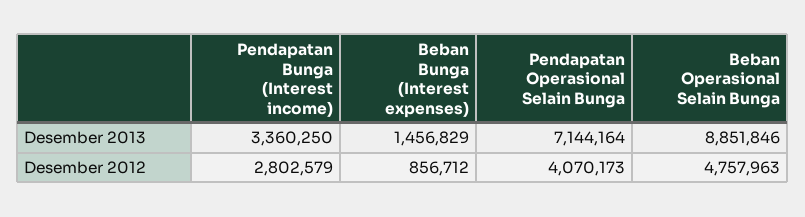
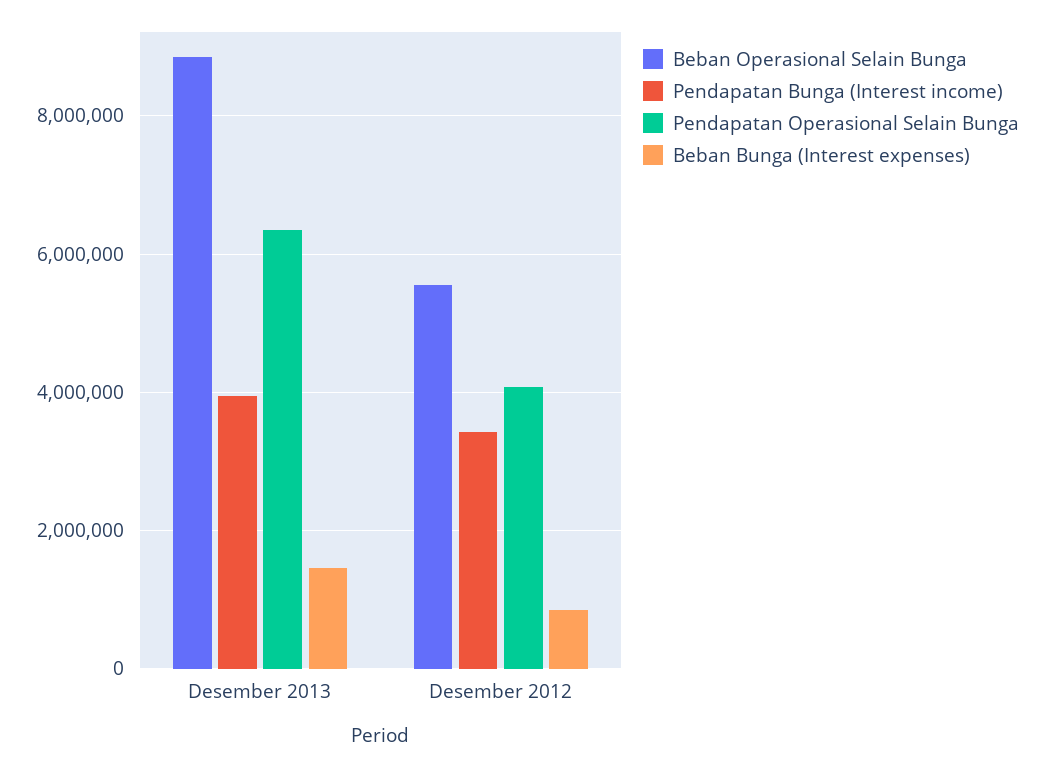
Pendapatan Bunga (Interest income), Desember 2013: 3360250 -> 4000000
Pendapatan Operasional Selain Bunga, Desember 2013: 7144164 -> 6400000
Pendapatan Bunga (Interest income), Desember 2012: 2802579 -> 3400000
Beban Operasional Selain Bunga, Desember 2012: 4757963 -> 5600000

